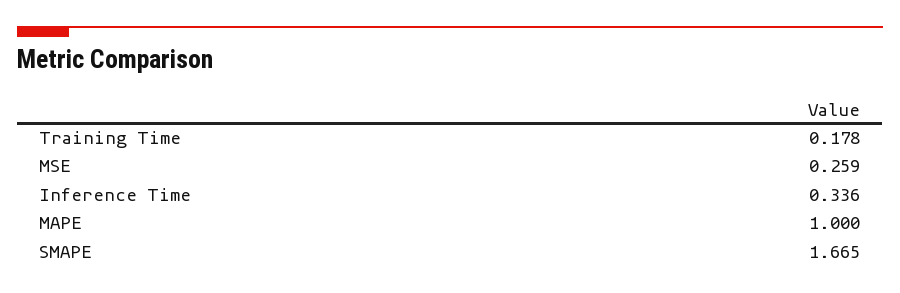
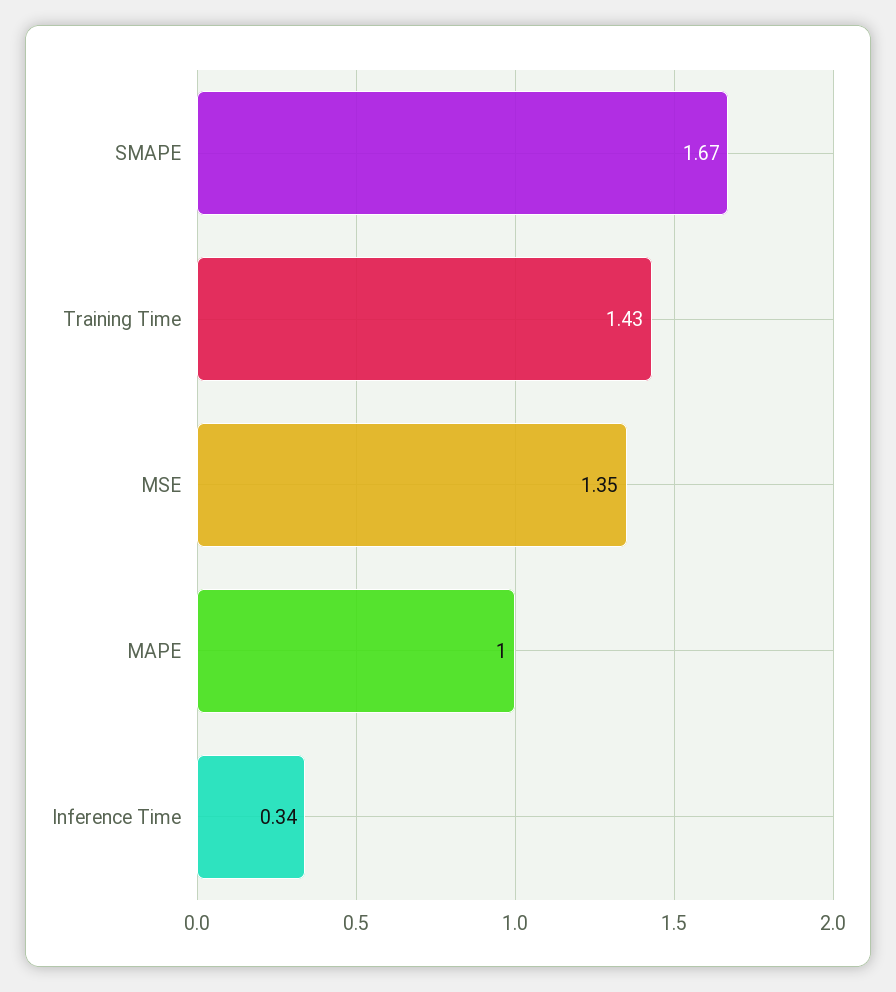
Training Time: 0.178 -> 1.43
MSE: 0.259 -> 1.35

